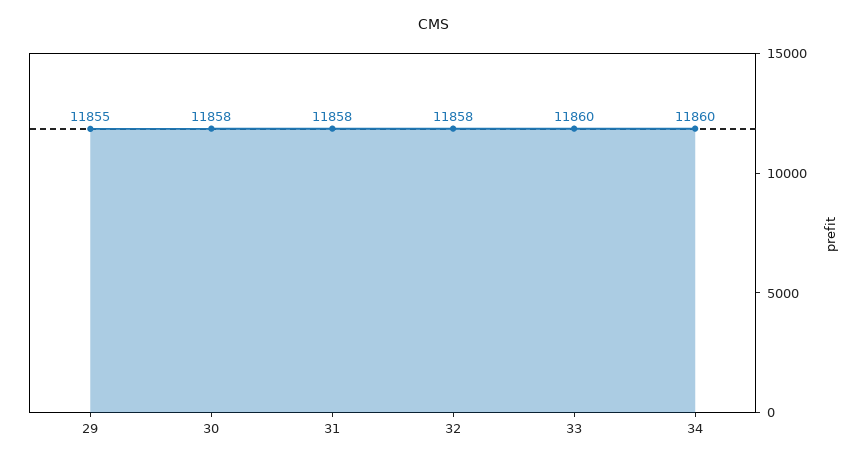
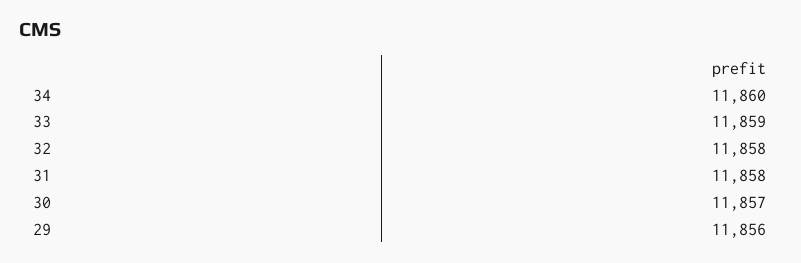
29: 11855 -> 11856
30: 11858 -> 11857
33: 11860 -> 11859

